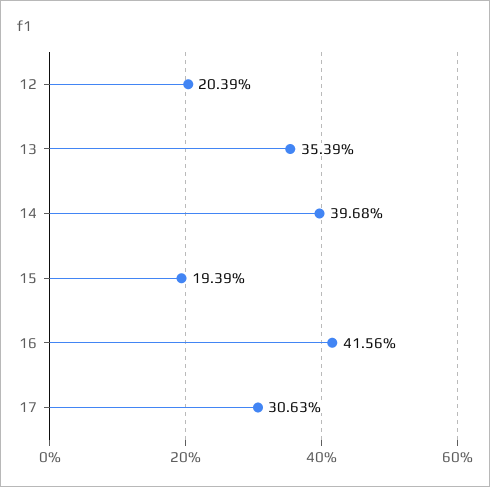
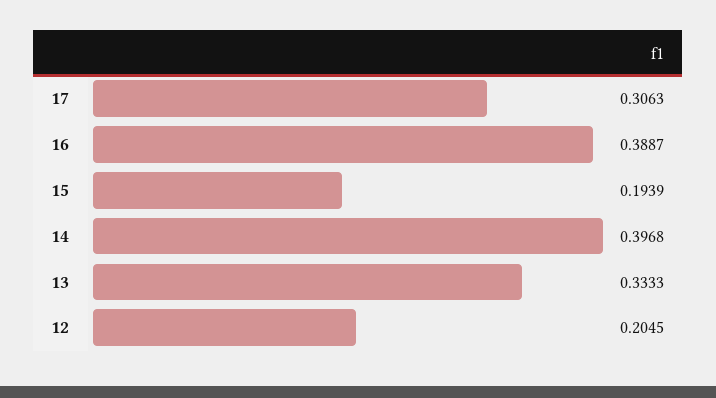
12: 0.2039 -> 0.2045
13: 0.3539 -> 0.3333
16: 0.4156 -> 0.3887

